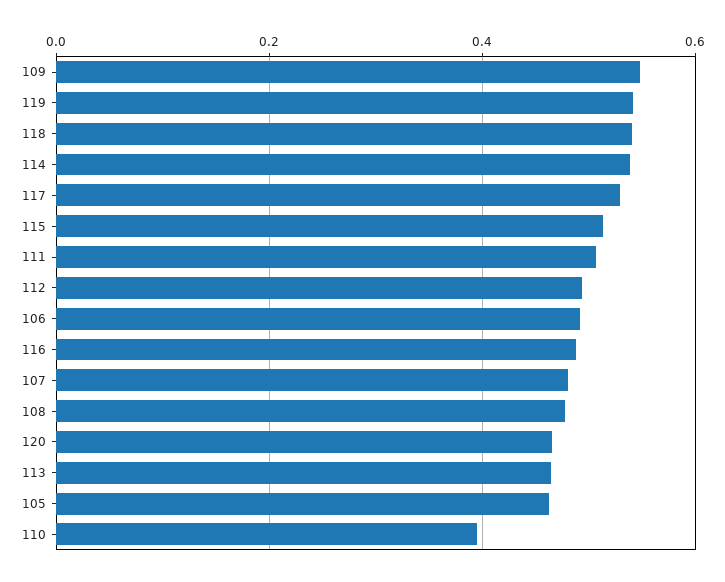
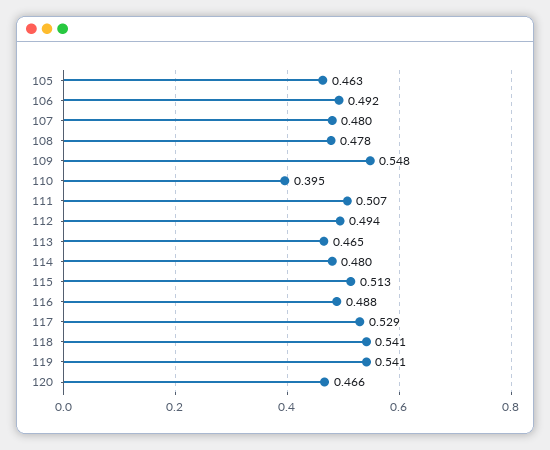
114: 0.54 -> 0.48

